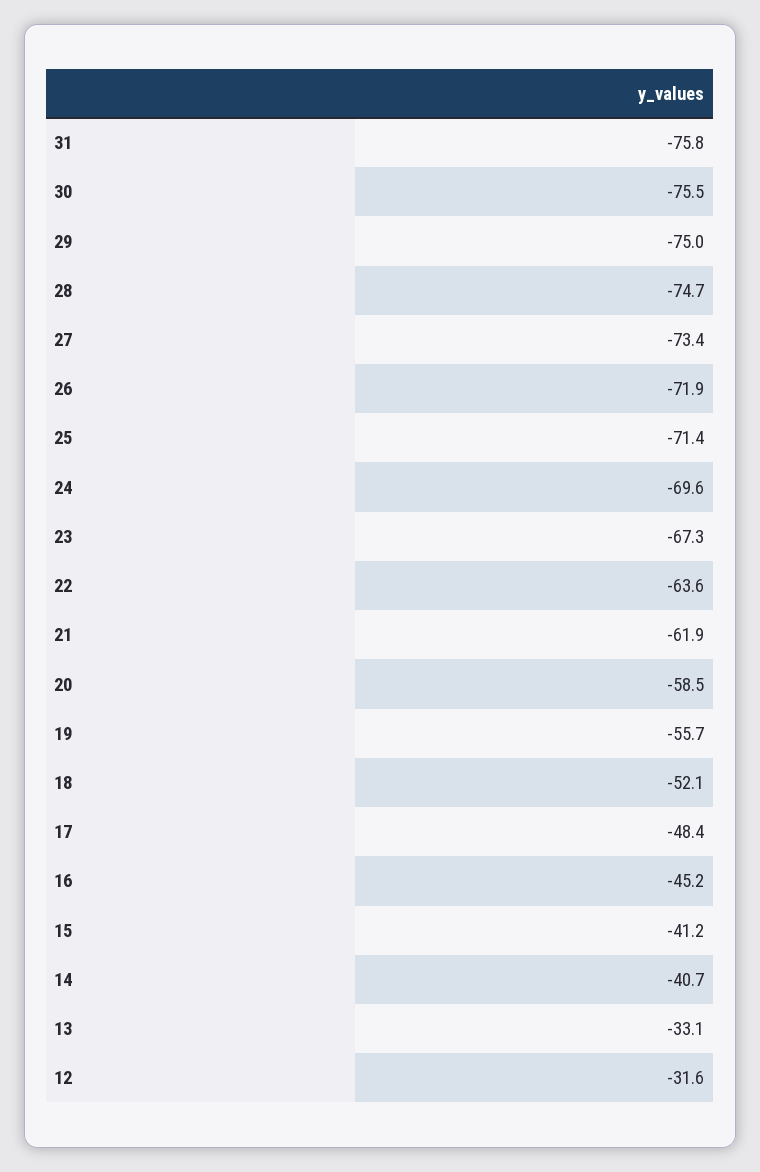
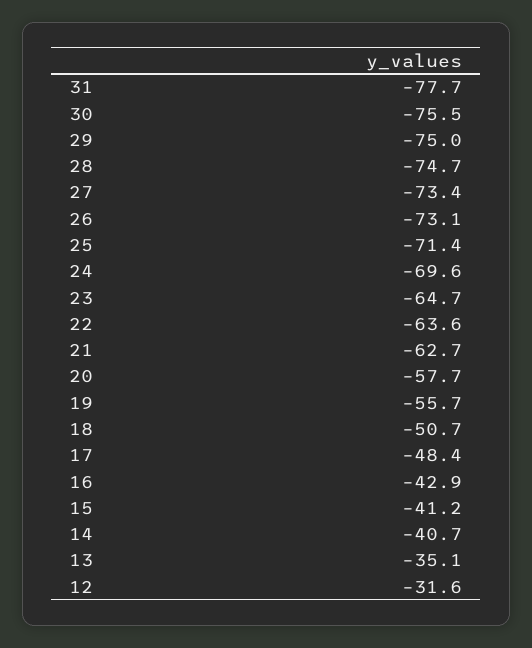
31: -75.8 -> -77.7
26: -71.9 -> -73.1
23: -67.3 -> -64.7
21: -61.9 -> -62.7
20: -58.5 -> -57.7
18: -52.1 -> -50.7
16: -45.2 -> -42.9
13: -33.1 -> -35.1

